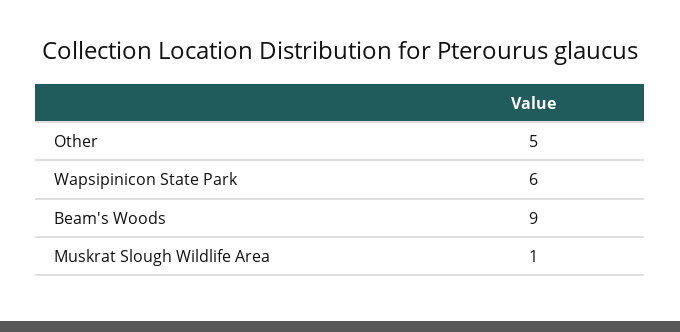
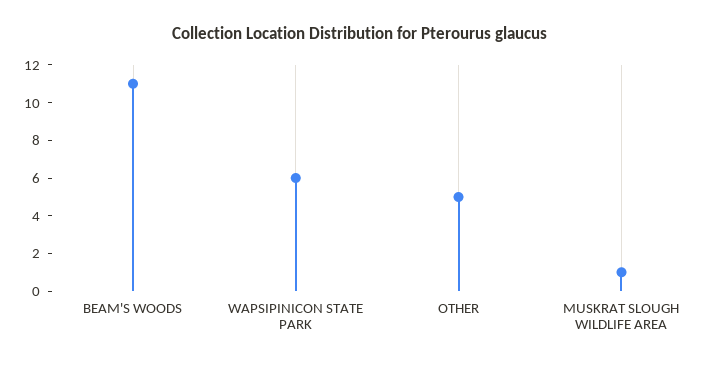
Beam's Woods: 9 -> 11

